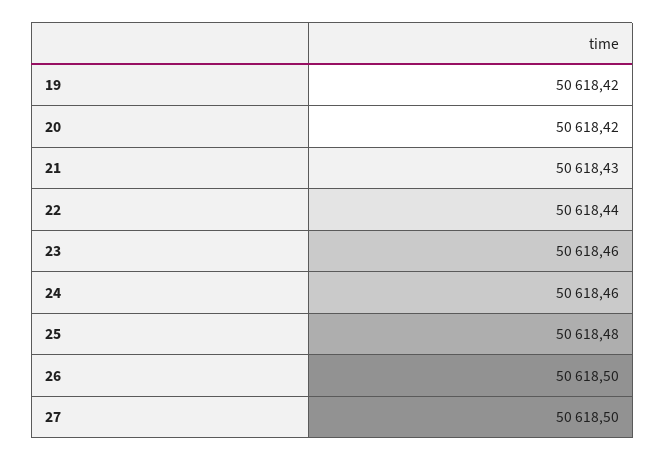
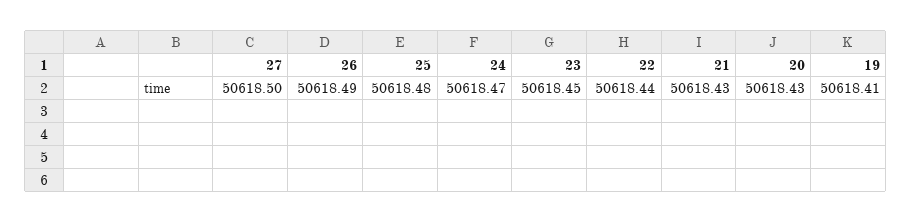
19: 50618.42 -> 50618.41
20: 50618.42 -> 50618.43
23: 50618.46 -> 50618.45
24: 50618.46 -> 50618.47
26: 50618.5 -> 50618.49

